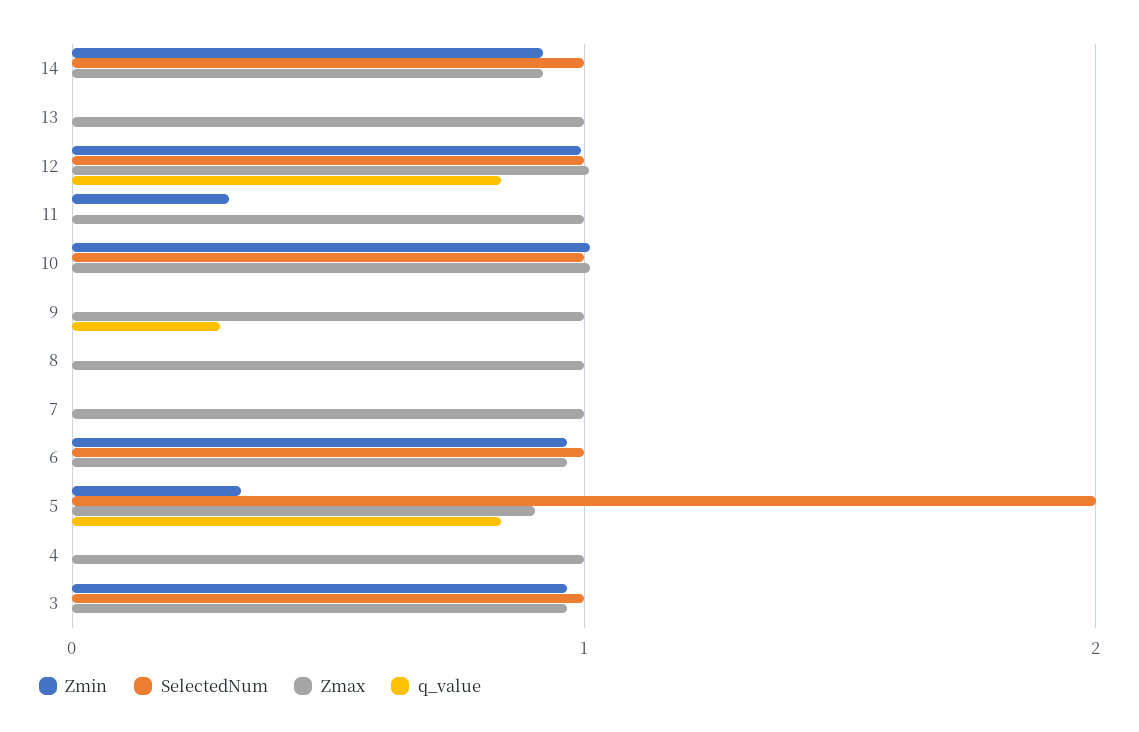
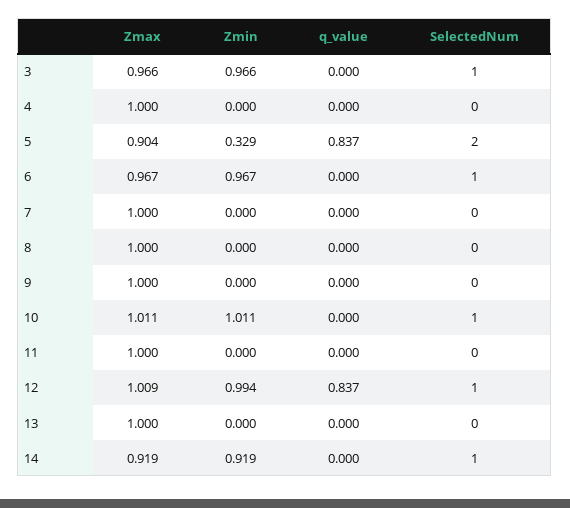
Zmin, 11: 0.3 -> 0
q_value, 9: 0.3 -> 0

